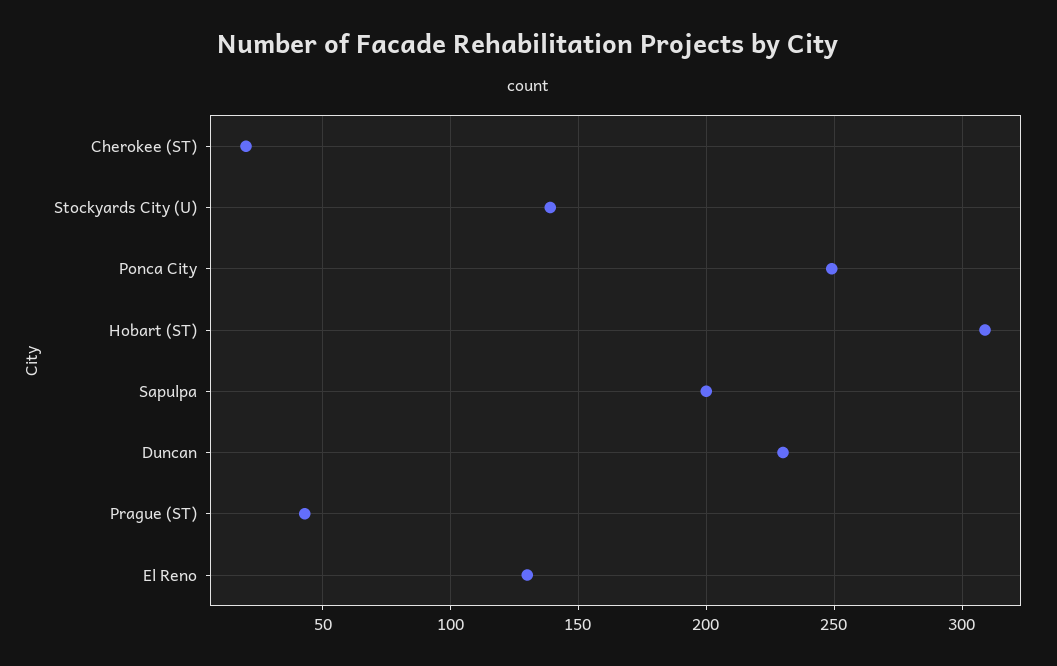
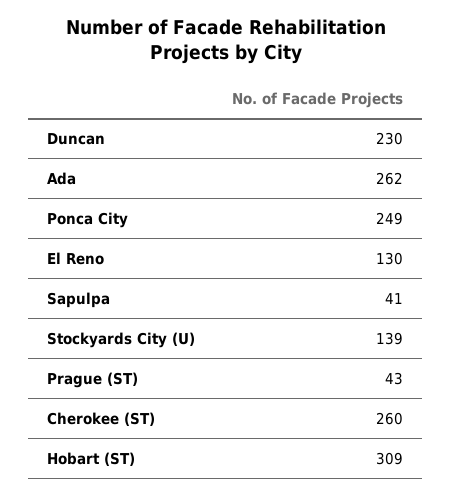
Cherokee (ST): 20 -> 260
Sapulpa: 200 -> 41
Ada: none -> 262

